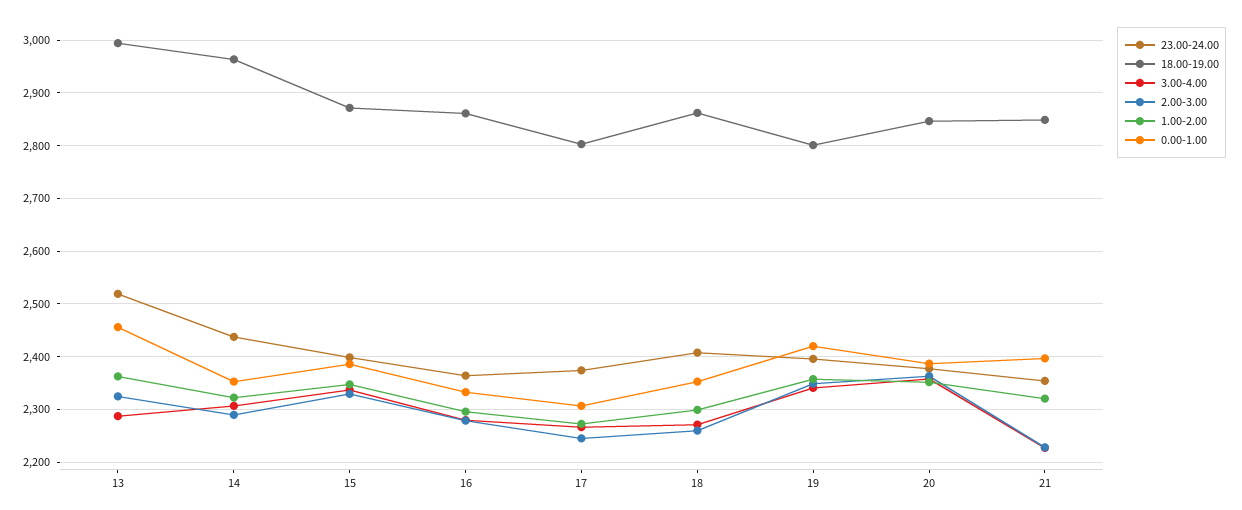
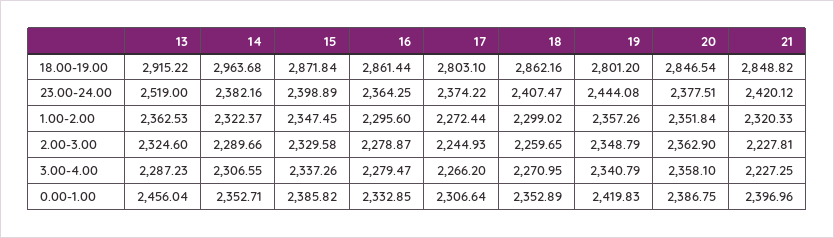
18.00-19.00, 13: 3000 -> 2915.22
23.00-24.00, 14: 2440 -> 2382.16
23.00-24.00, 19: 2400 -> 2444.08
23.00-24.00, 21: 2360 -> 2420.12

